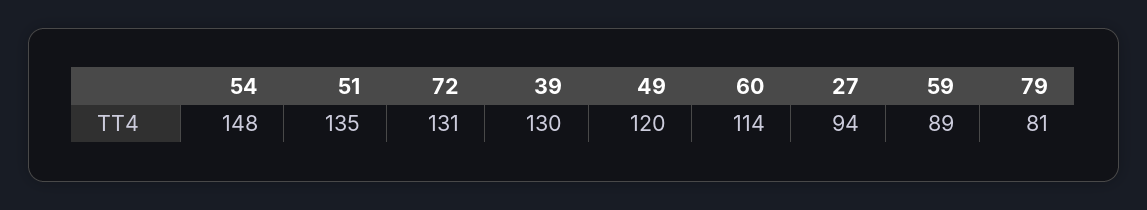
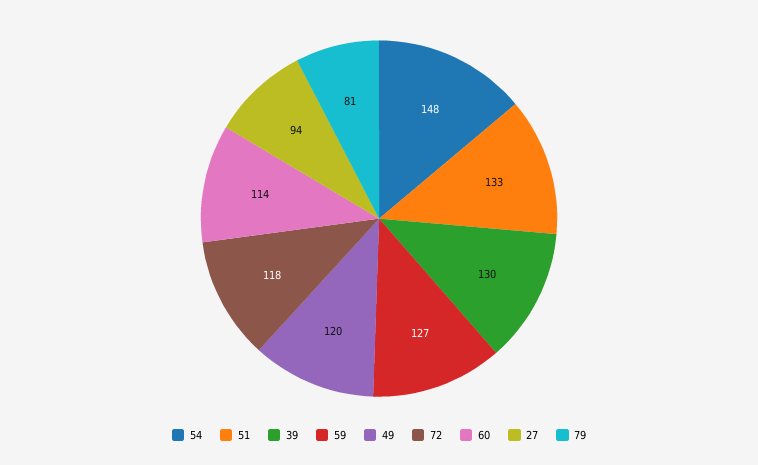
51: 135 -> 133
72: 131 -> 118
59: 89 -> 127

